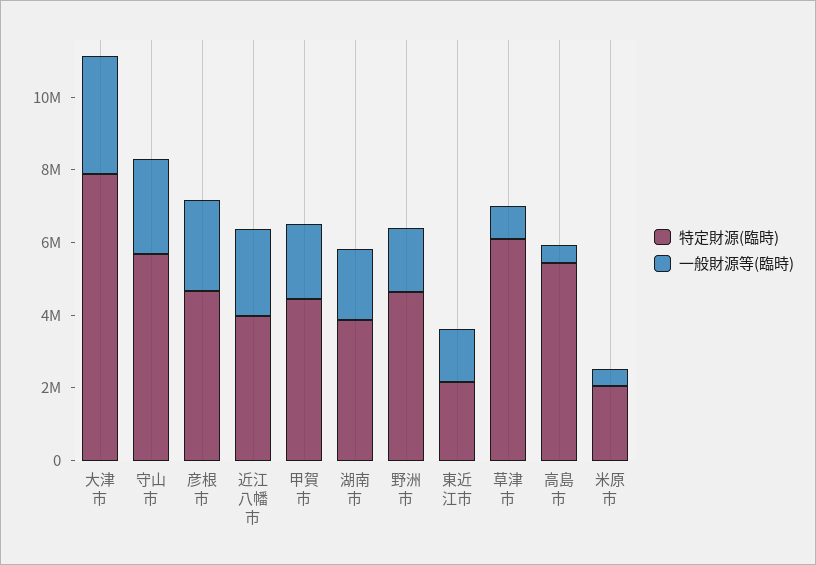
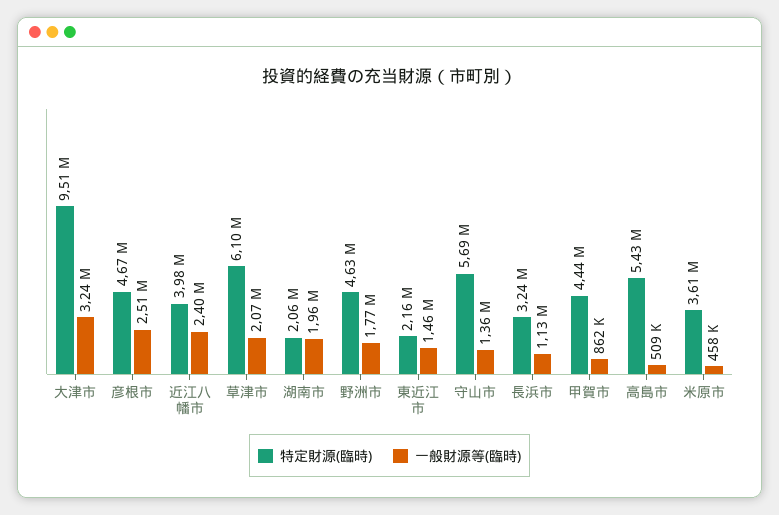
特定財源(臨時), 大津市: 8000000 -> 9510000
一般財源等(臨時), 守山市: 2500000 -> 1360000
一般財源等(臨時), 甲賀市: 2000000 -> 862000
特定財源(臨時), 湖南市: 4000000 -> 2060000
一般財源等(臨時), 草津市: 1000000 -> 2070000
特定財源(臨時), 米原市: 2000000 -> 3610000
特定財源(臨時), 長浜市: none -> 3240000
一般財源等(臨時), 長浜市: none -> 1130000

